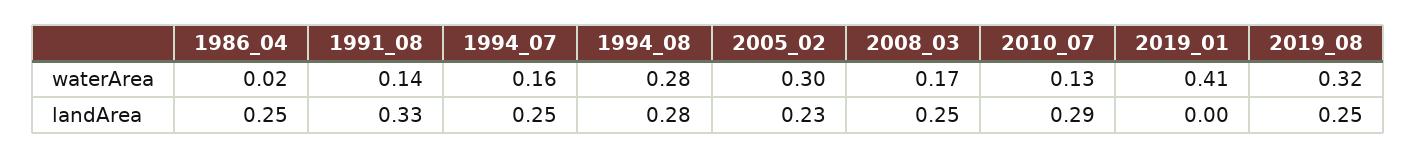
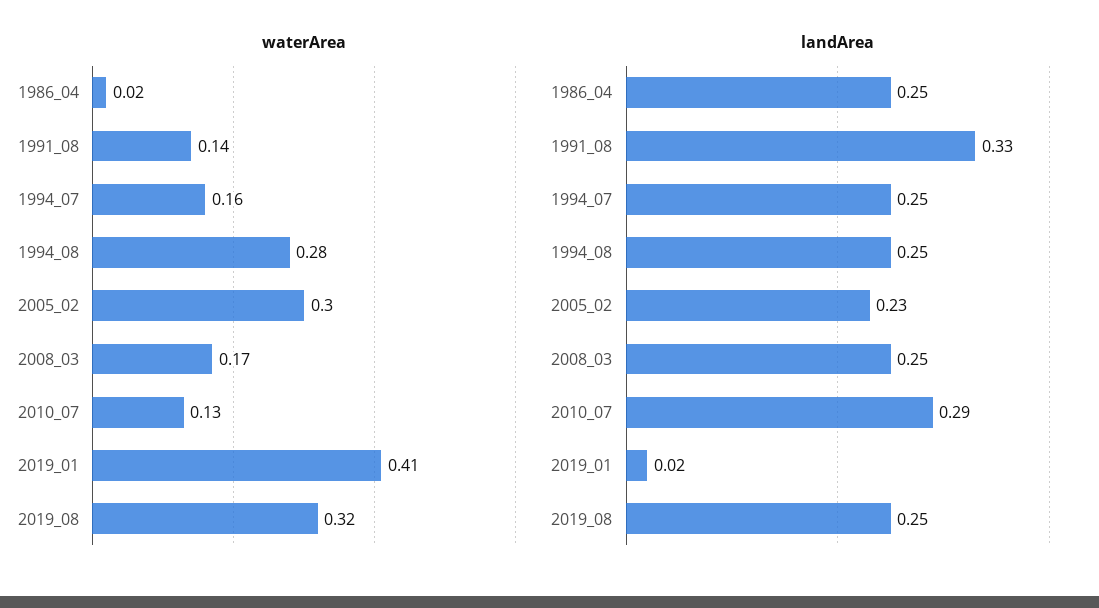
landArea, 1994_08: 0.28 -> 0.25
landArea, 2019_01: 0 -> 0.02

